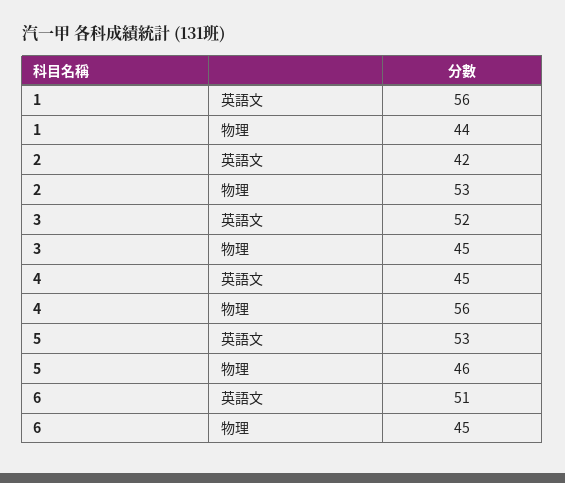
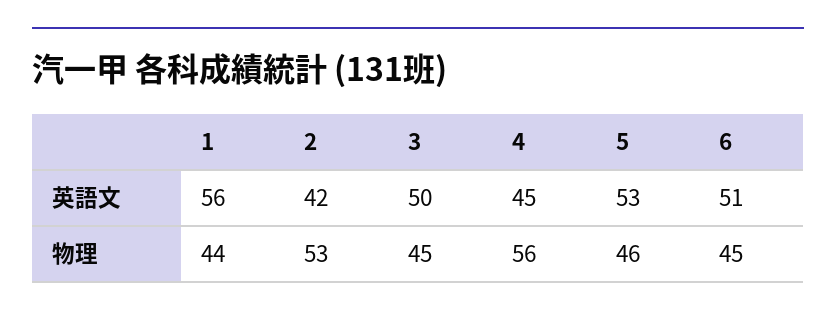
3, 英語文: 52 -> 50

